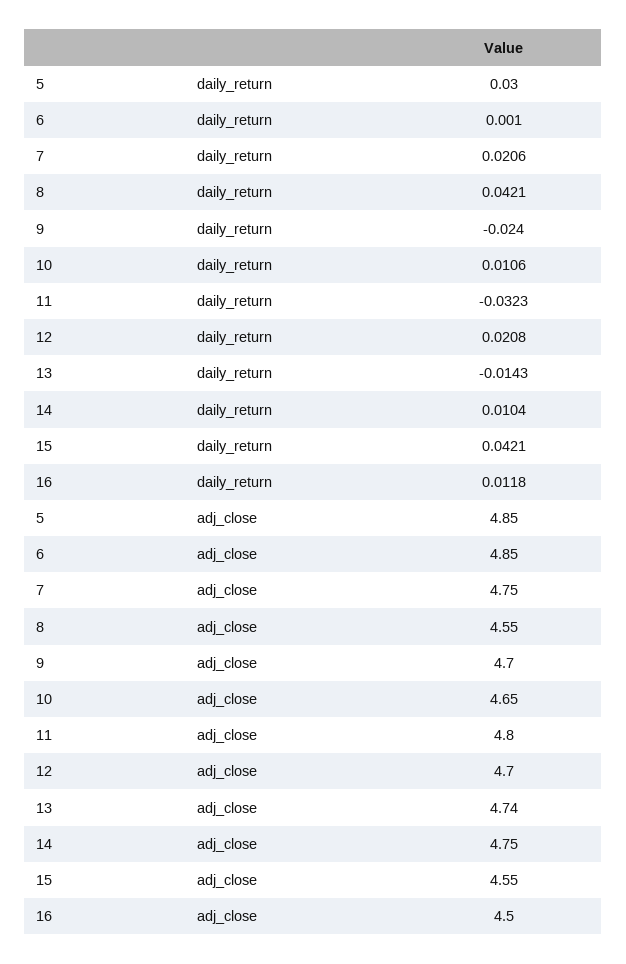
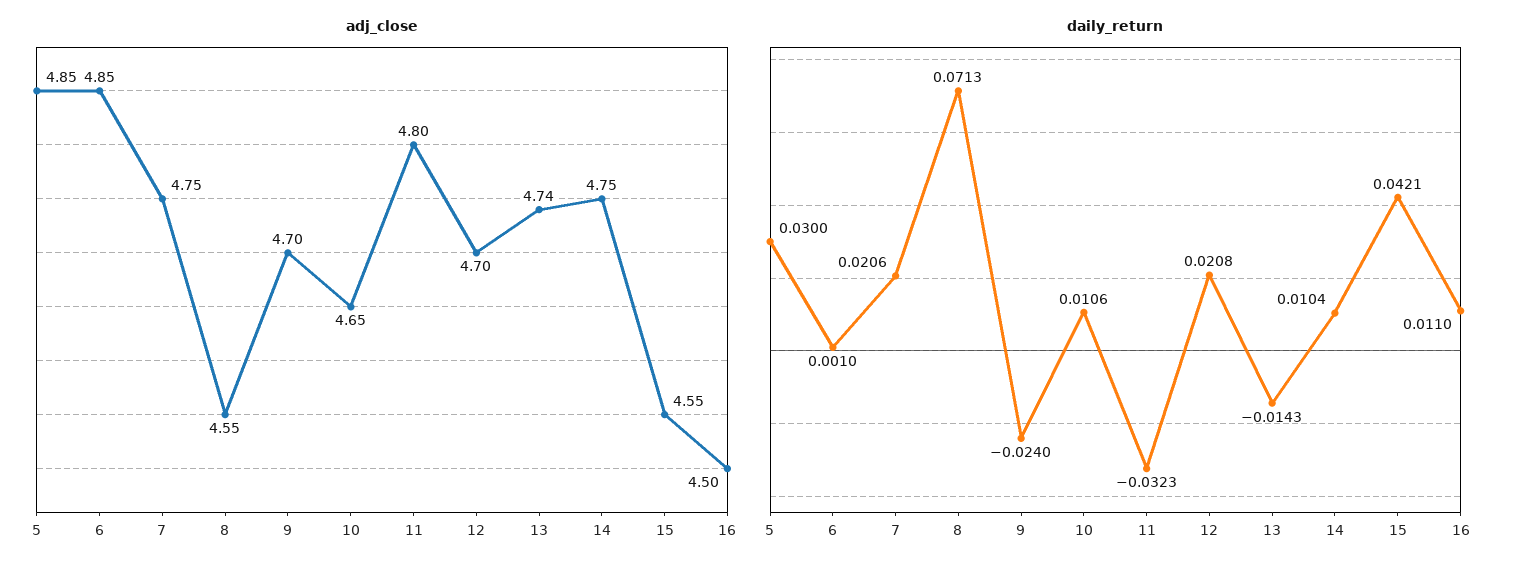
daily_return, 8: 0.0421 -> 0.0713
daily_return, 16: 0.0118 -> 0.011

